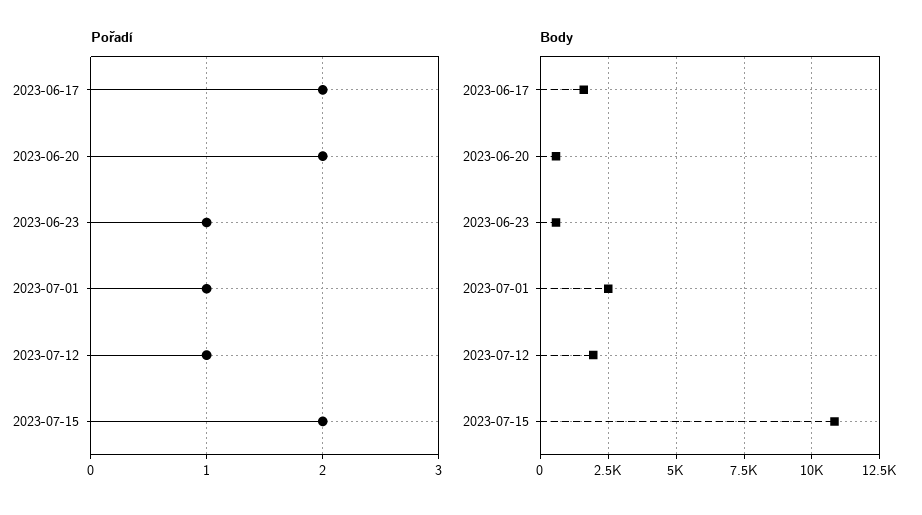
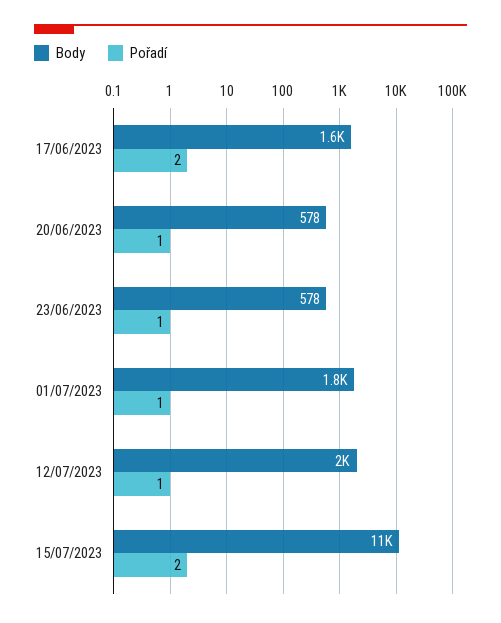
Pořadí, 2023-06-20: 2 -> 1
Body, 2023-07-01: 2500 -> 1800

